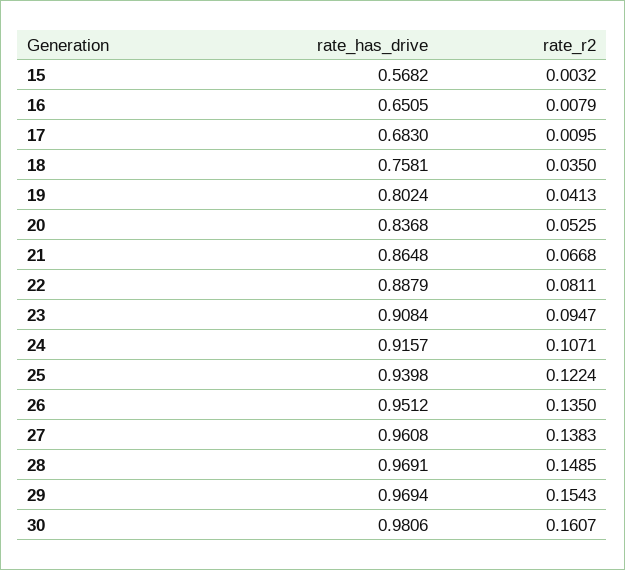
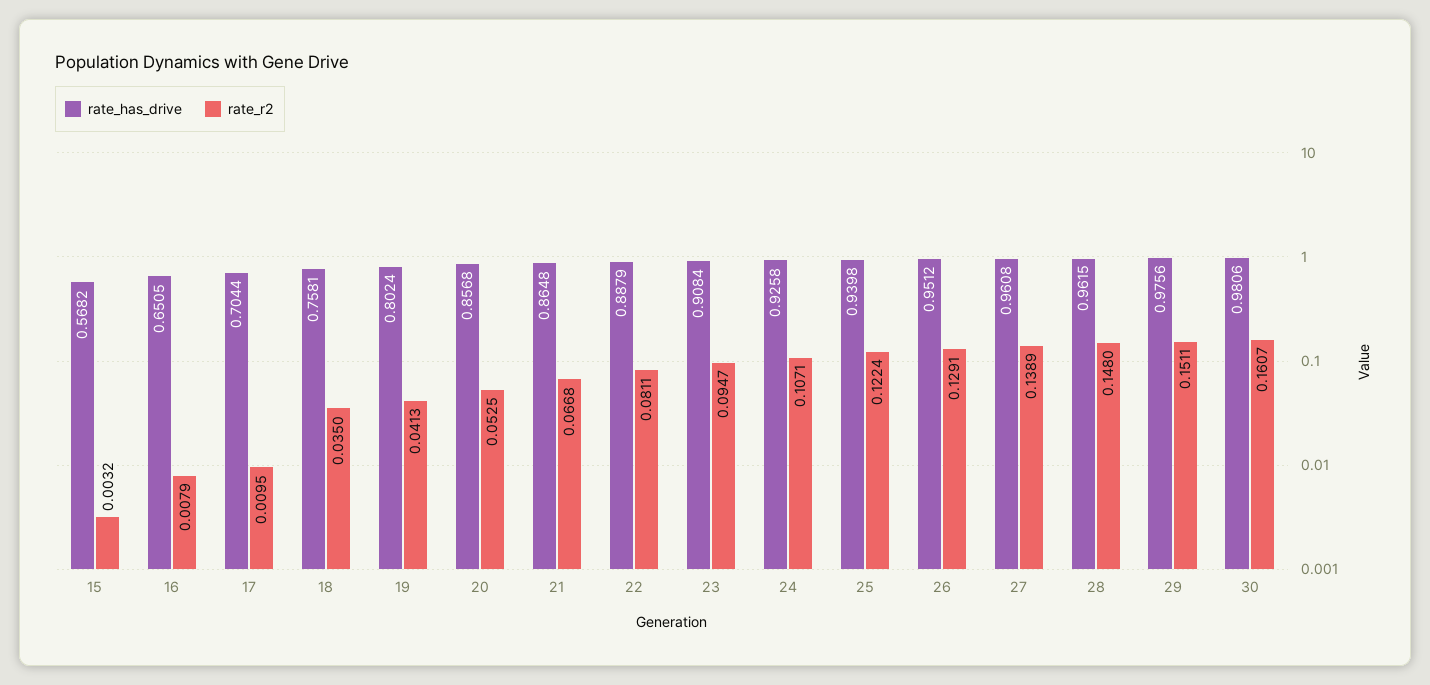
rate_has_drive, 17: 0.683 -> 0.7044
rate_has_drive, 20: 0.8368 -> 0.8568
rate_has_drive, 24: 0.9157 -> 0.9258
rate_r2, 26: 0.135 -> 0.1291
rate_r2, 27: 0.1383 -> 0.1389
rate_has_drive, 28: 0.9691 -> 0.9615
rate_r2, 28: 0.1485 -> 0.148
rate_has_drive, 29: 0.9694 -> 0.9756
rate_r2, 29: 0.1543 -> 0.1511

